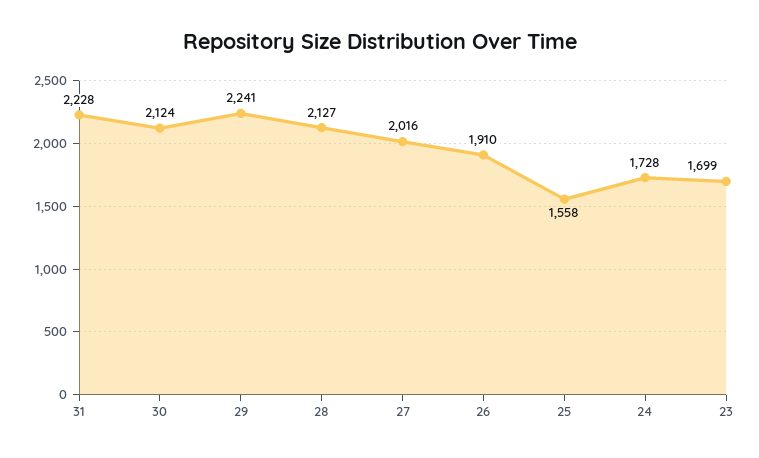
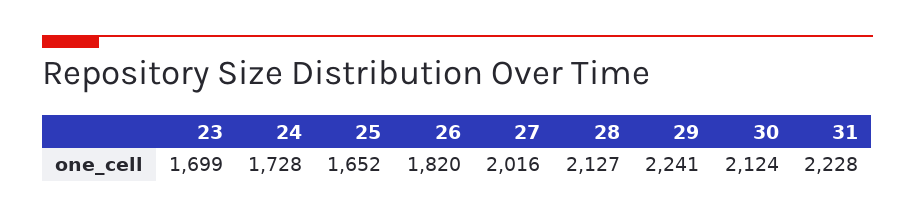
26: 1910 -> 1820
25: 1558 -> 1652

